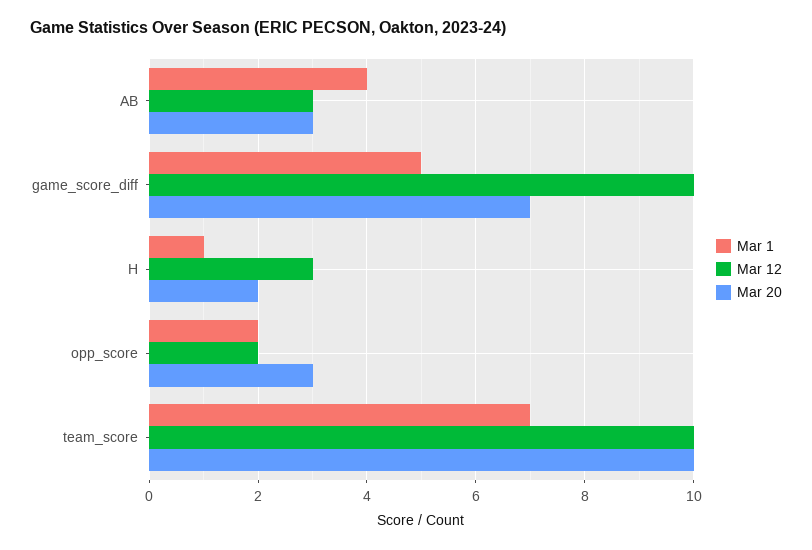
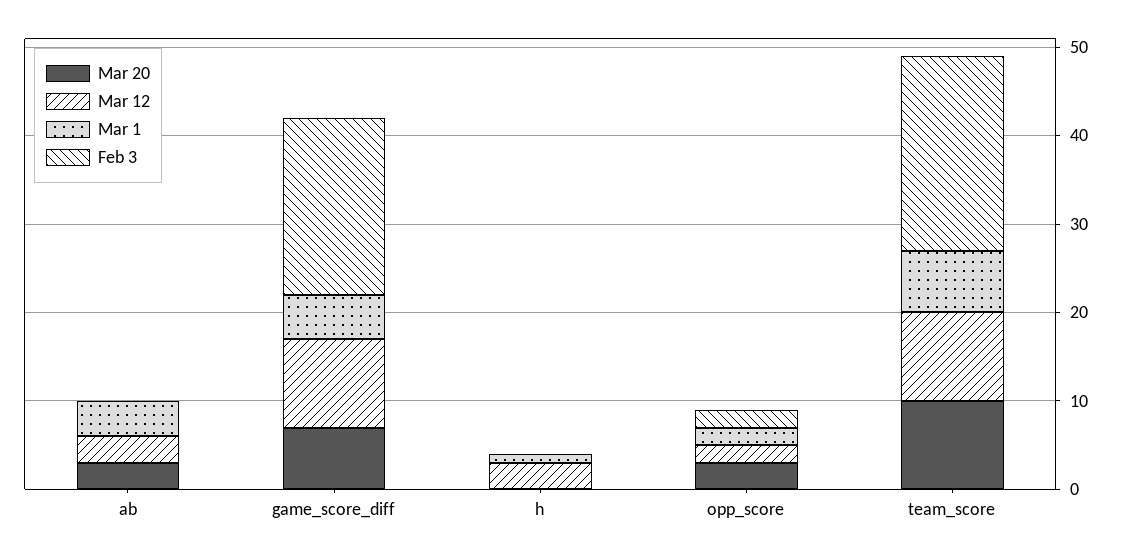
Mar 20, H: 2 -> 0
Feb 3, AB: none -> 0
Feb 3, game_score_diff: none -> 20
Feb 3, H: none -> 0
Feb 3, opp_score: none -> 2
Feb 3, team_score: none -> 22

